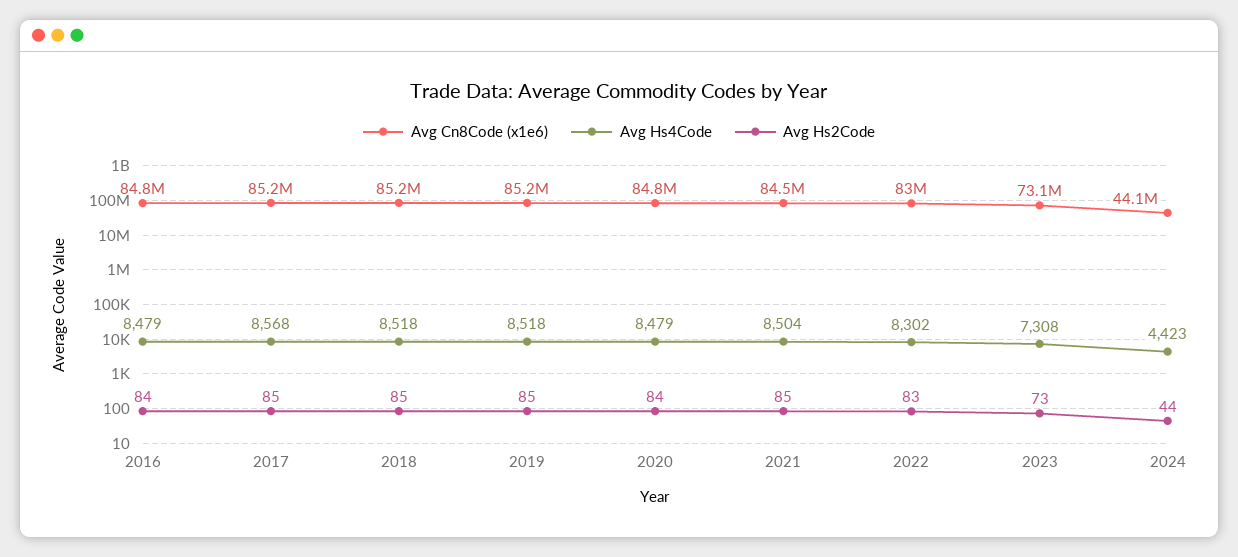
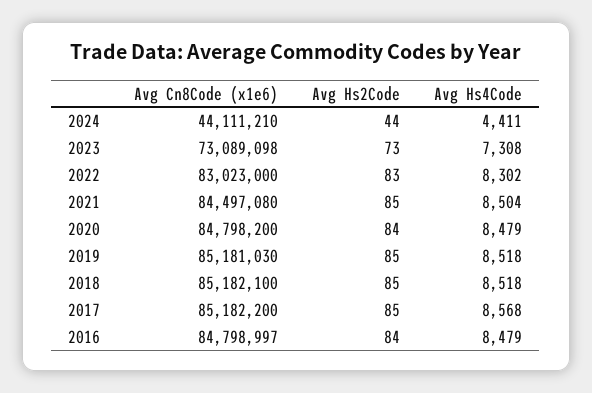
Avg Hs4Code, 2024: 4423 -> 4411

